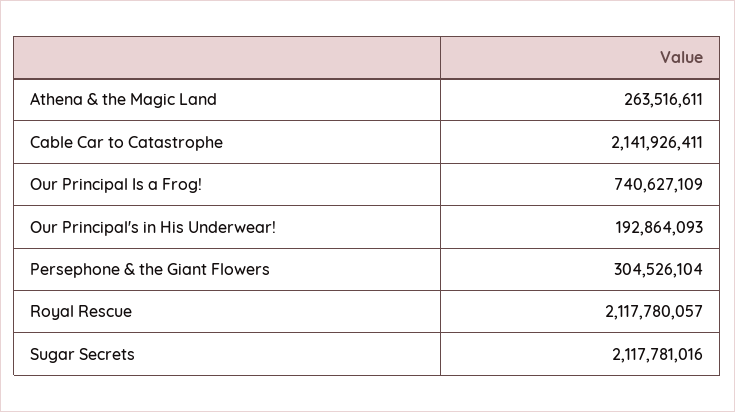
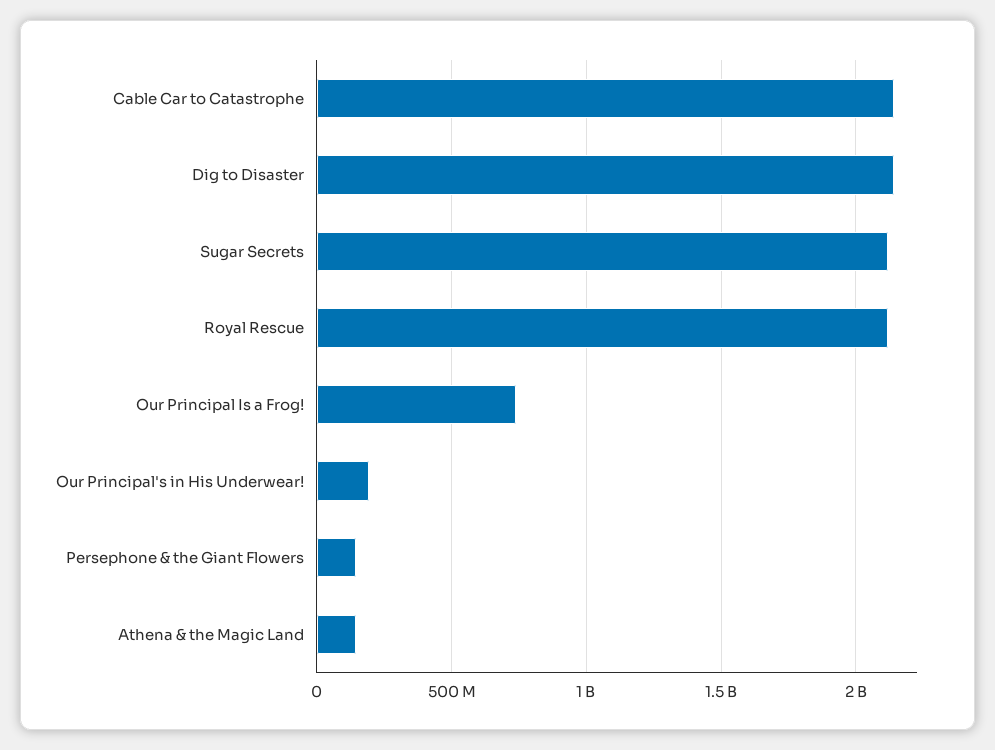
Athena & the Magic Land: 263516611 -> 150000000
Persephone & the Giant Flowers: 304526104 -> 150000000
Dig to Disaster: none -> 2150000000

